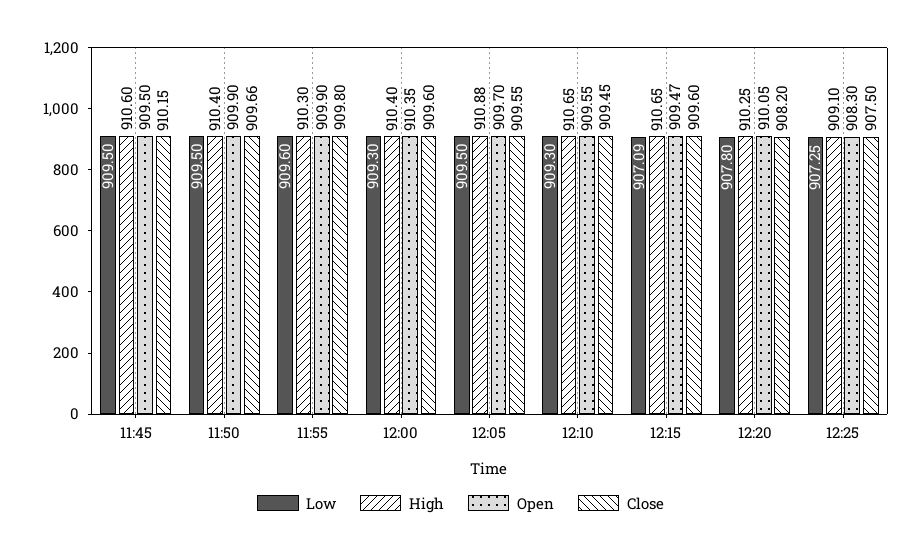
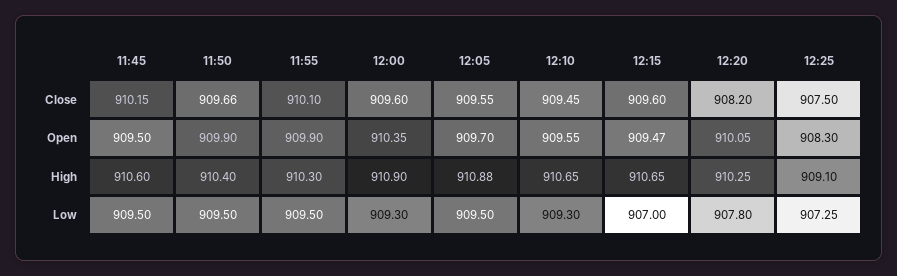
Low, 11:55: 909.6 -> 909.5
Close, 11:55: 909.8 -> 910.1
High, 12:00: 910.4 -> 910.9
Low, 12:15: 907.09 -> 907

